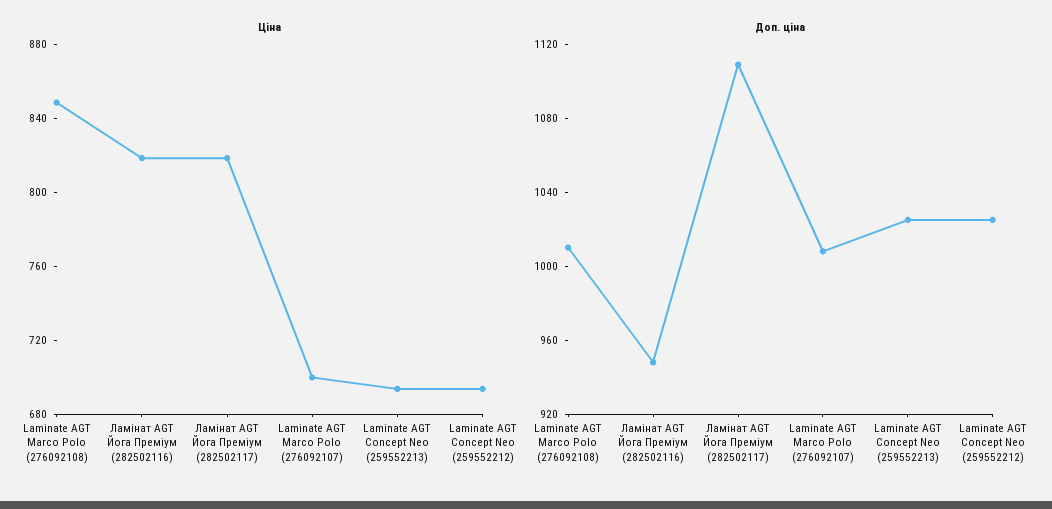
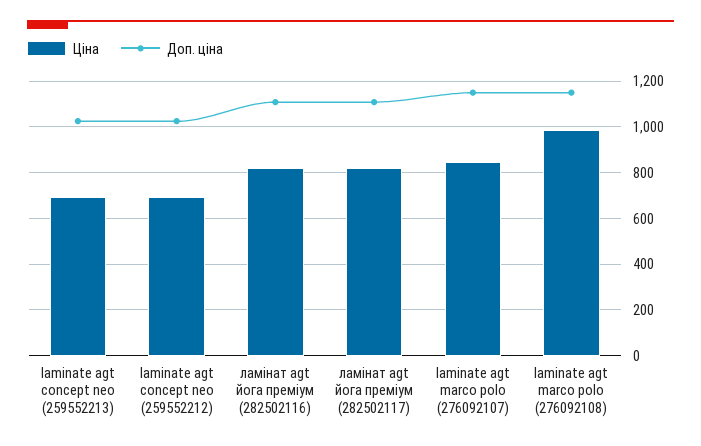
Ціна, Laminate AGT Marco Polo (276092108): 850 -> 1000
Ціна, Laminate AGT Marco Polo (276092107): 700 -> 850
Доп. ціна, Laminate AGT Marco Polo (276092108): 1010 -> 1150
Доп. ціна, Ламінат AGT Йога Преміум (282502116): 950 -> 1100
Доп. ціна, Laminate AGT Marco Polo (276092107): 1010 -> 1150

